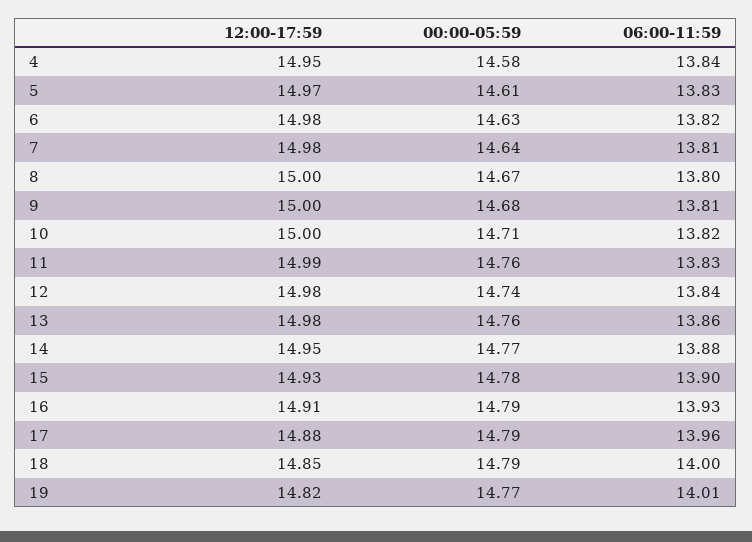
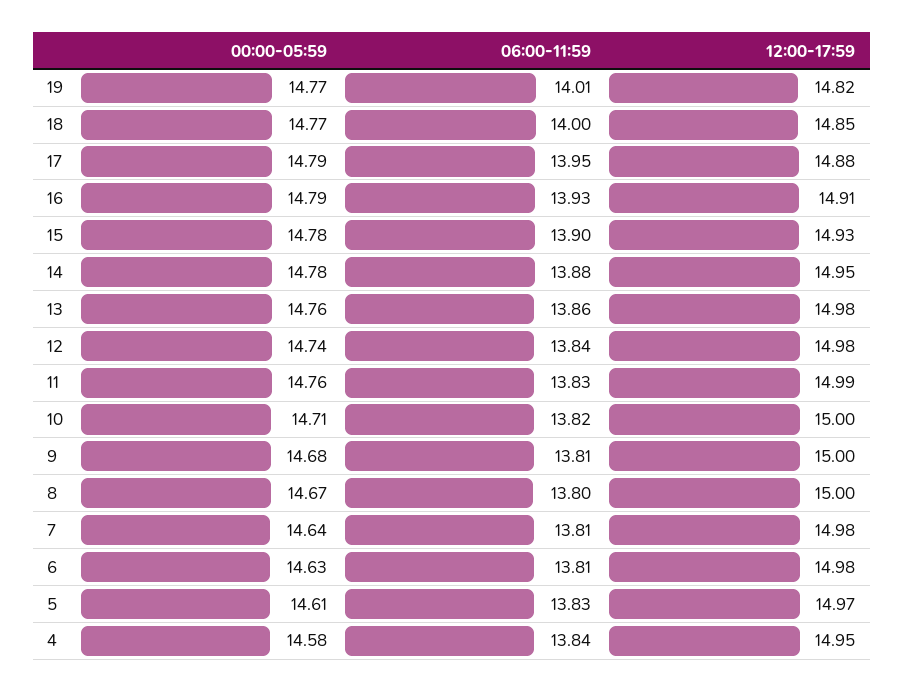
06:00-11:59, 6: 13.82 -> 13.81
00:00-05:59, 14: 14.77 -> 14.78
06:00-11:59, 17: 13.96 -> 13.95
00:00-05:59, 18: 14.79 -> 14.77

